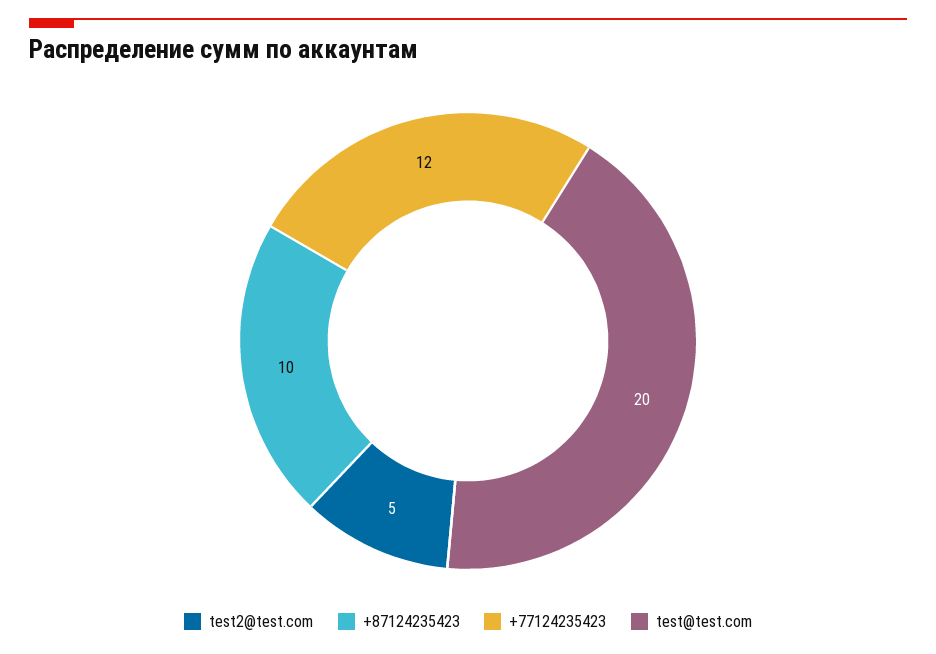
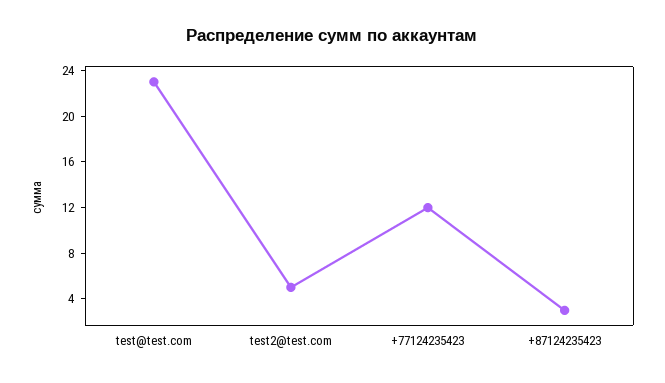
+87124235423: 10 -> 3
test@test.com: 20 -> 23

